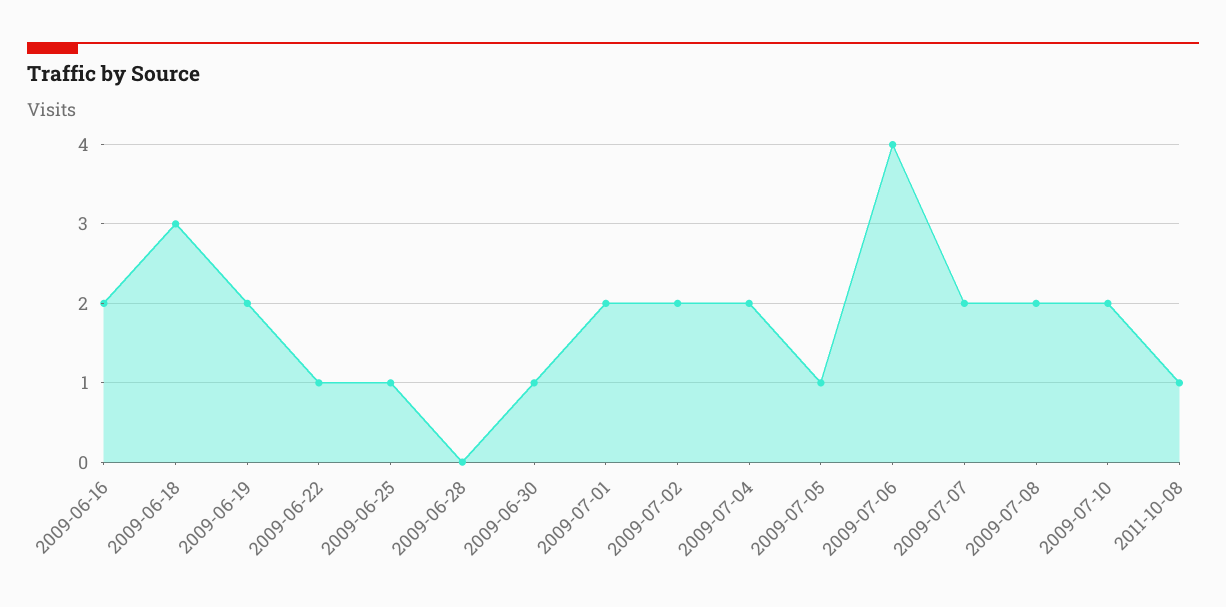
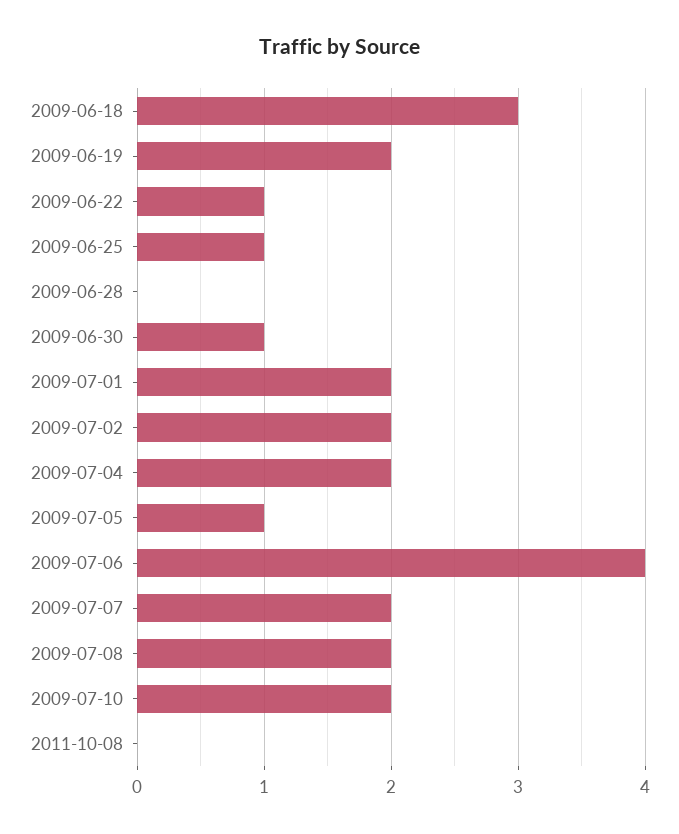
2009-06-16: 2 -> none
2011-10-08: 1 -> 0

